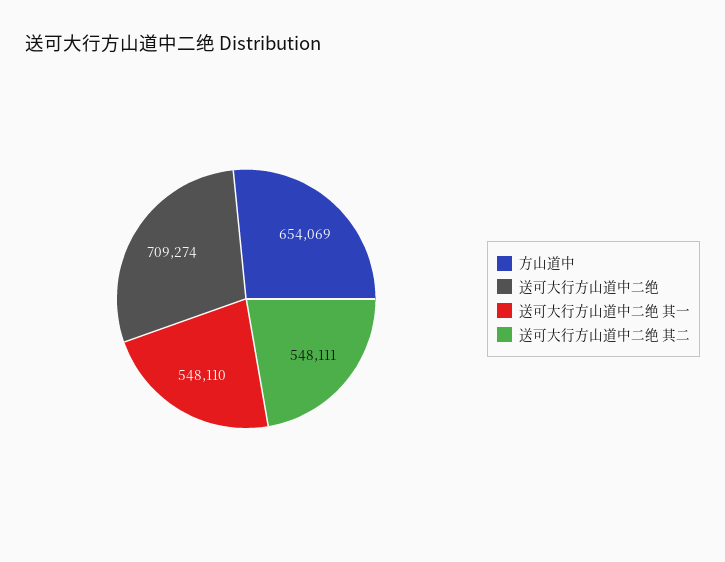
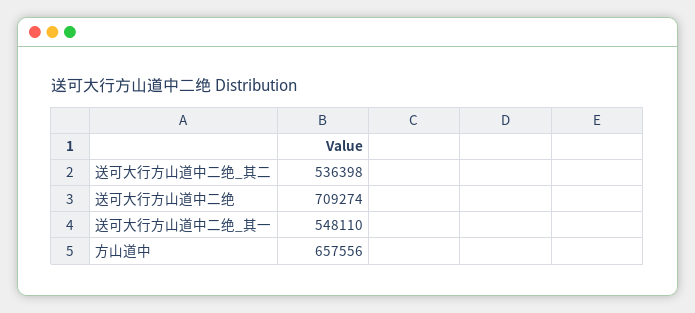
方山道中: 654069 -> 657556
送可大行方山道中二绝 其二: 548111 -> 536398

